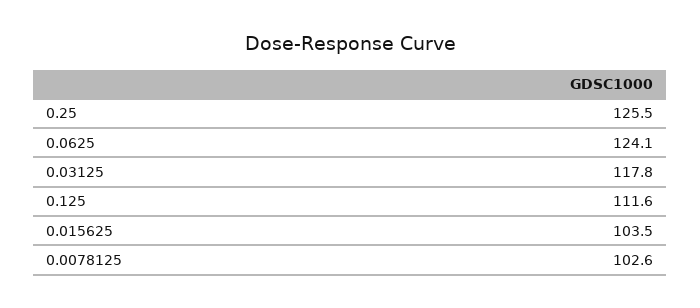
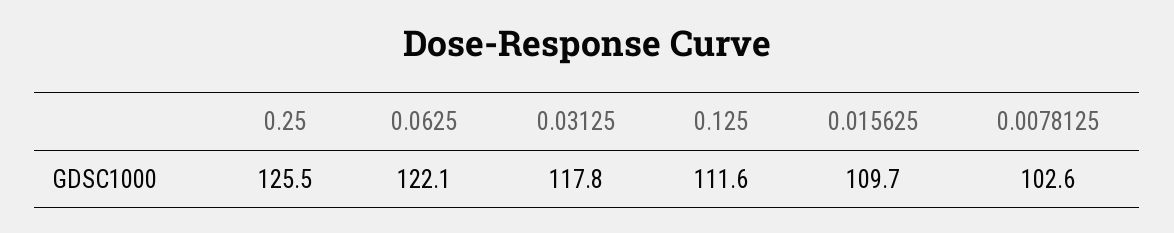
0.0625: 124.1 -> 122.1
0.015625: 103.5 -> 109.7

